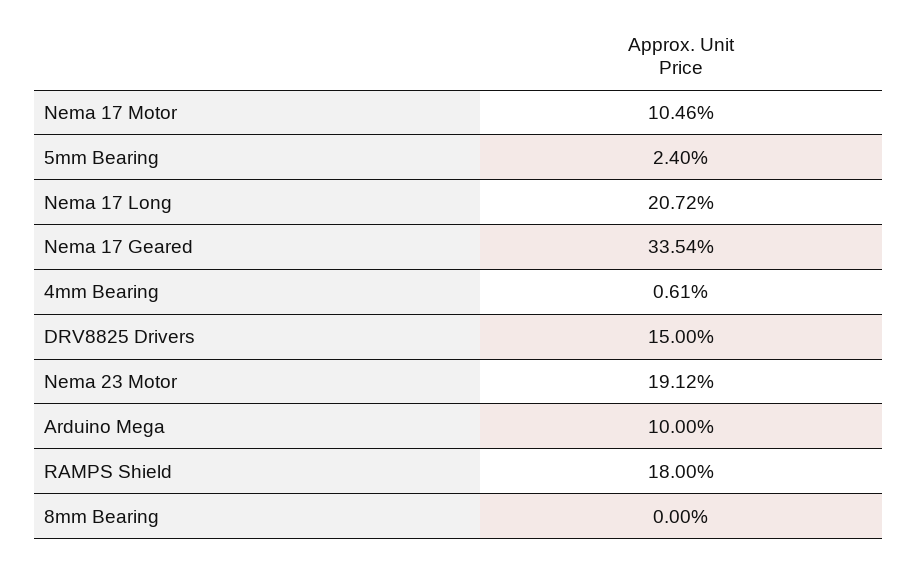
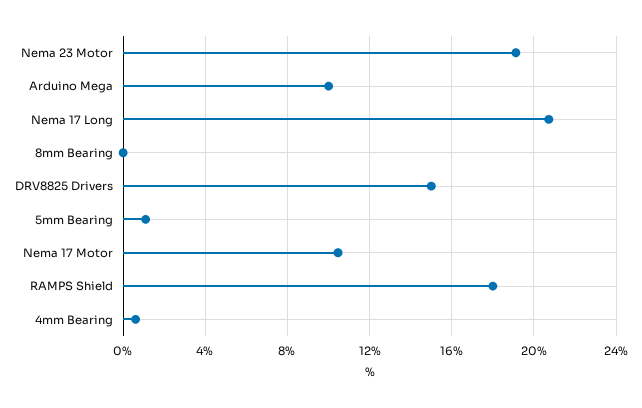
5mm Bearing: 2.4 -> 1
Nema 17 Geared: 33.54 -> none

